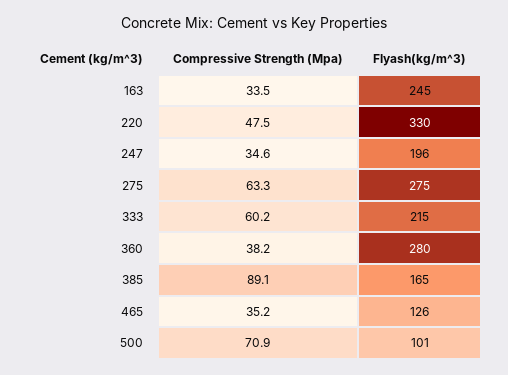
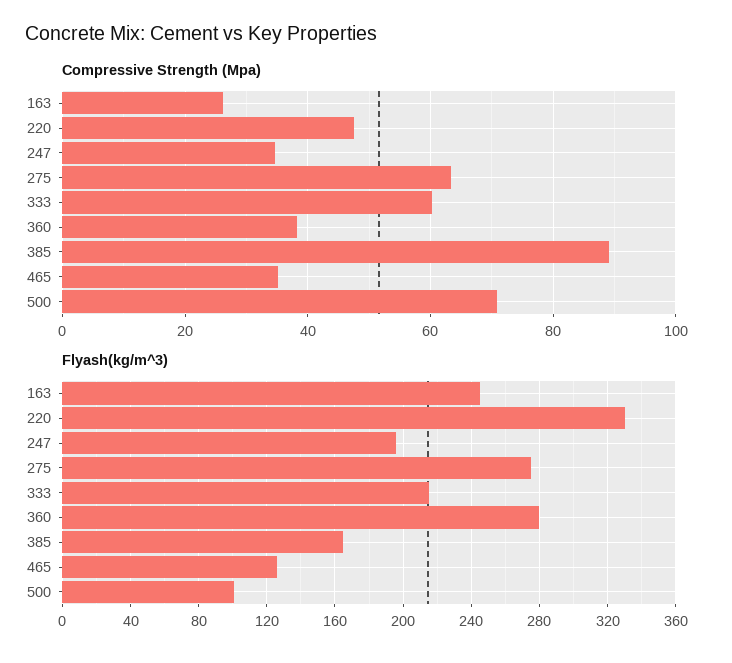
Compressive Strength (Mpa), 163: 33.5 -> 26

